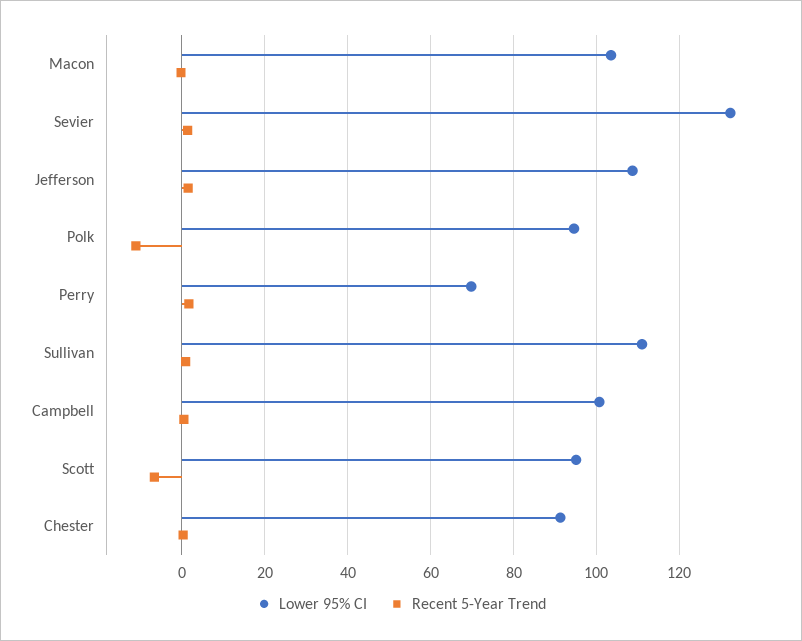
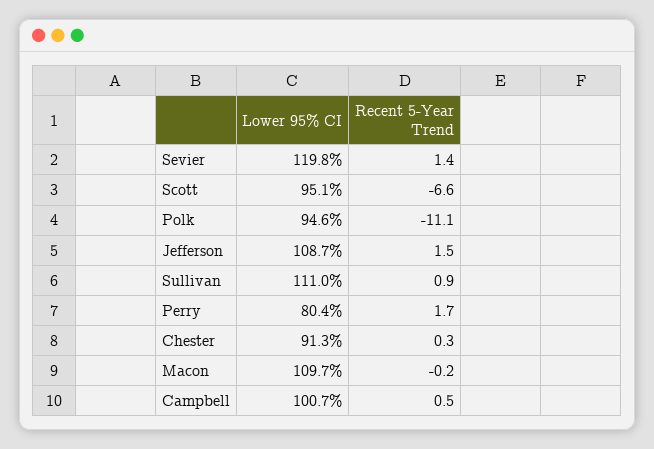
Lower 95% CI, Macon: 104 -> 109.7
Lower 95% CI, Sevier: 132 -> 119.8
Lower 95% CI, Perry: 70 -> 80.4

